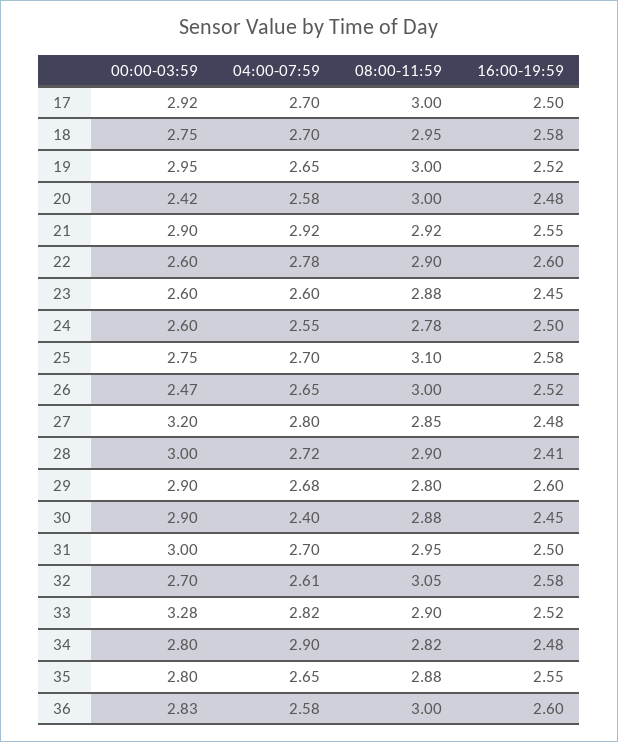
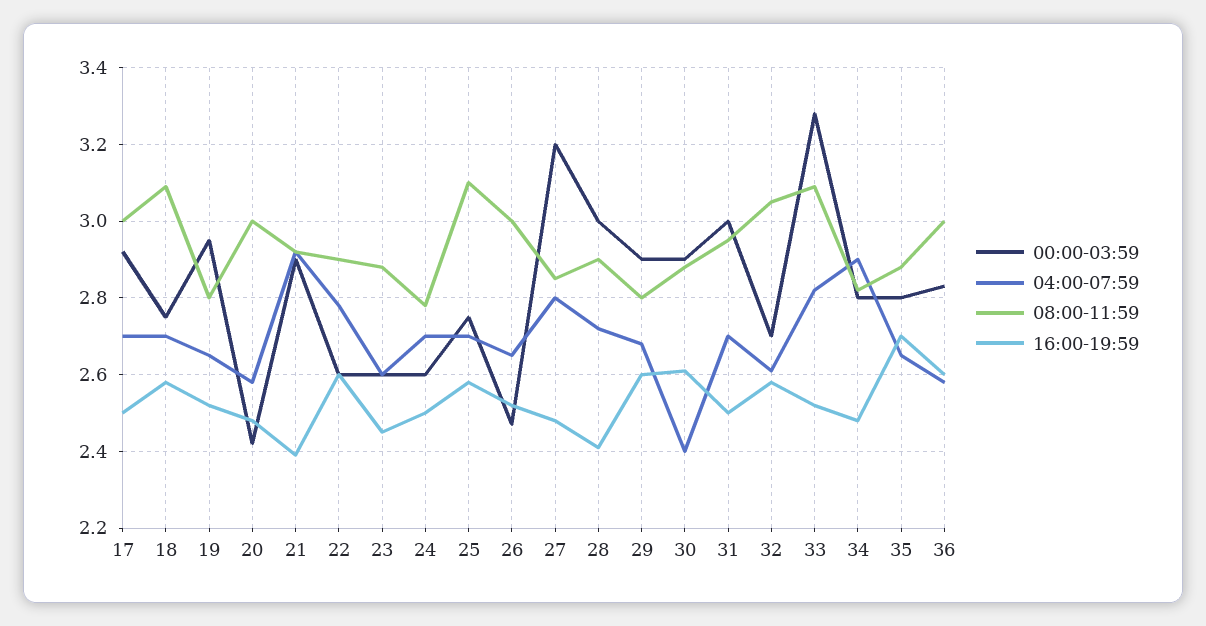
08:00-11:59, 18: 2.95 -> 3.1
08:00-11:59, 19: 3 -> 2.8
16:00-19:59, 21: 2.55 -> 2.4
04:00-07:59, 24: 2.55 -> 2.7
16:00-19:59, 30: 2.45 -> 2.6
08:00-11:59, 33: 2.9 -> 3.1
16:00-19:59, 35: 2.55 -> 2.7

